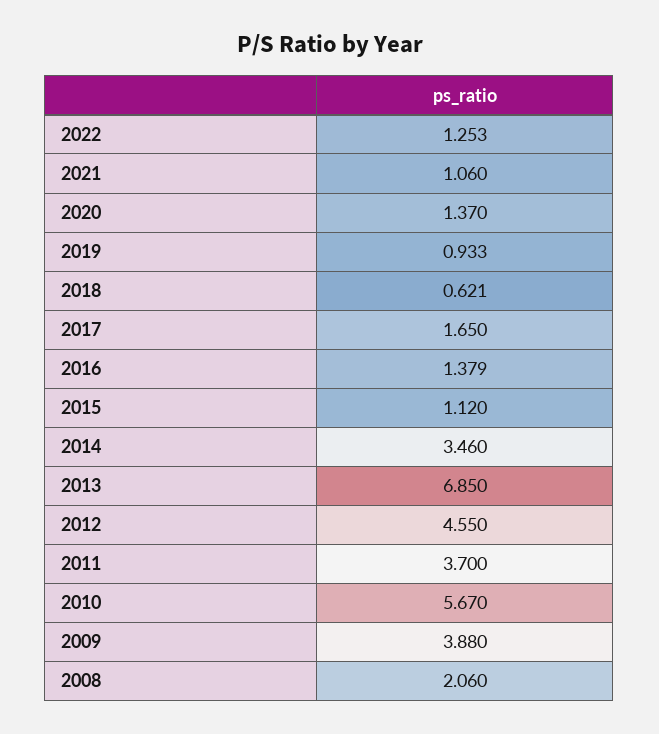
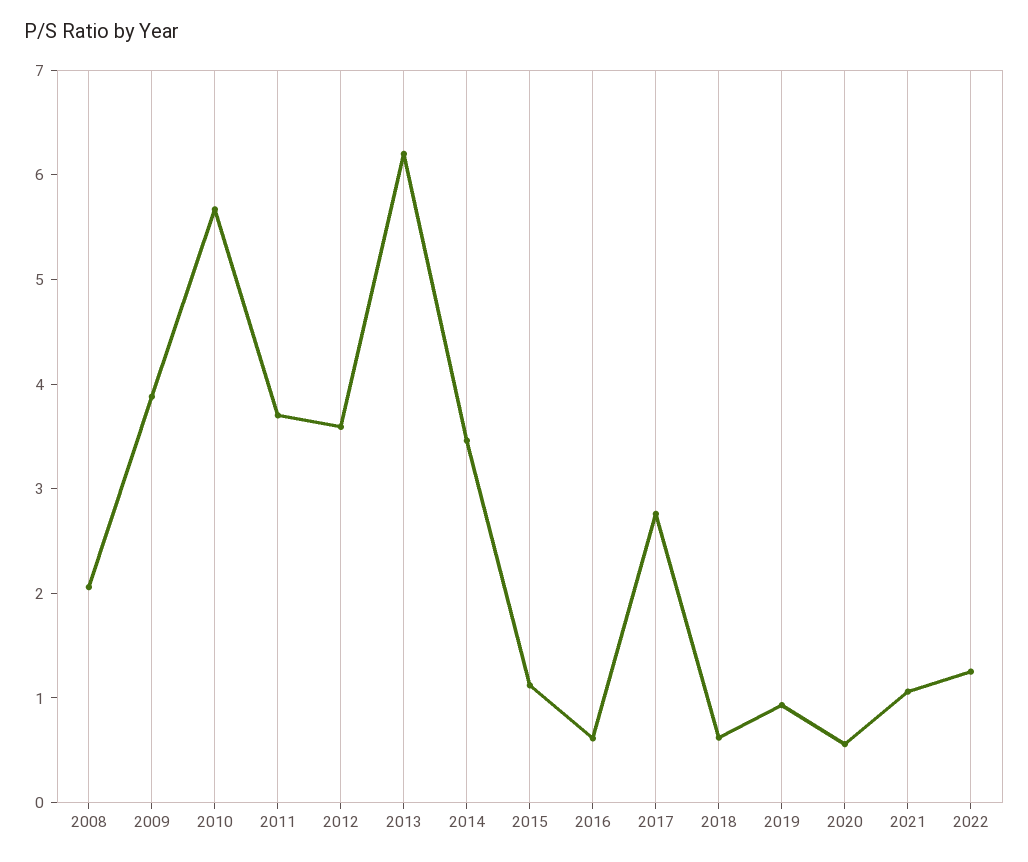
2020: 1.37 -> 0.6
2017: 1.65 -> 2.8
2016: 1.379 -> 0.6
2013: 6.85 -> 6.2
2012: 4.55 -> 3.6

